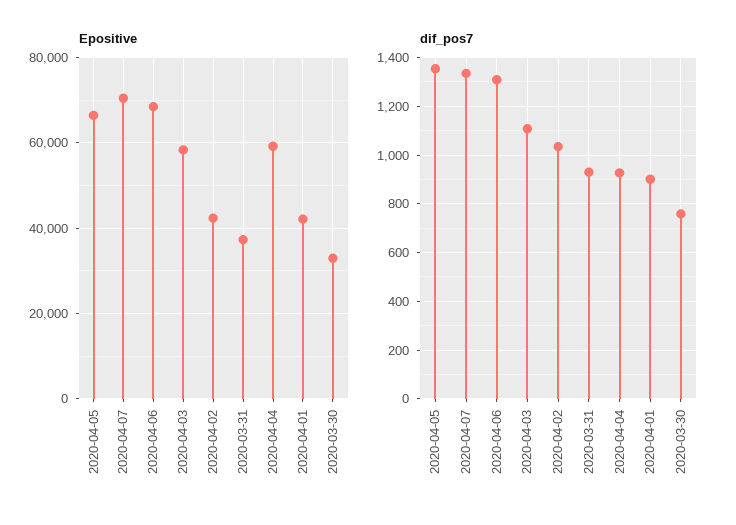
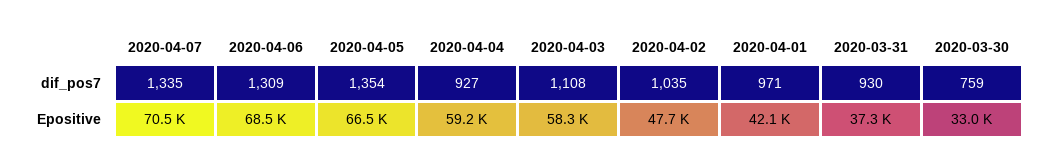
Epositive, 2020-04-02: 42000 -> 47700
dif_pos7, 2020-04-01: 900 -> 971

